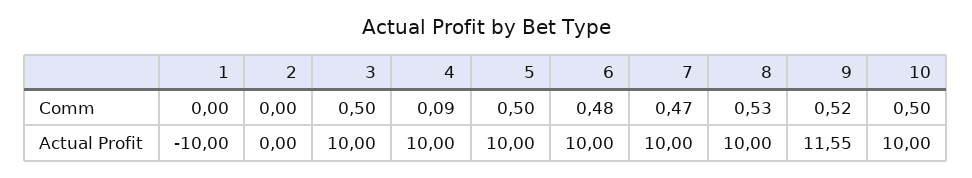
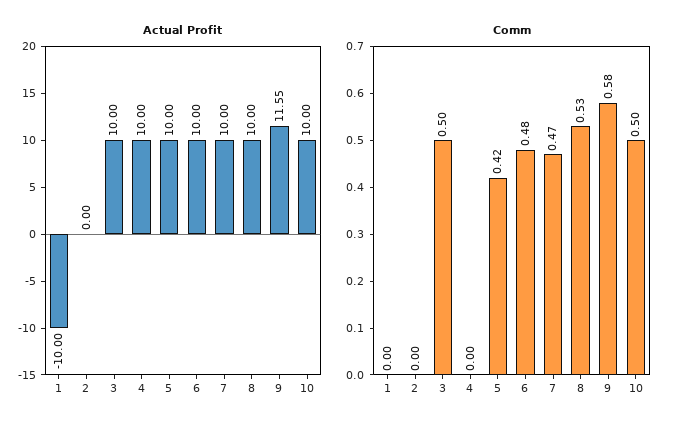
Comm, 4: 0.09 -> 0
Comm, 5: 0.5 -> 0.42
Comm, 9: 0.52 -> 0.58

